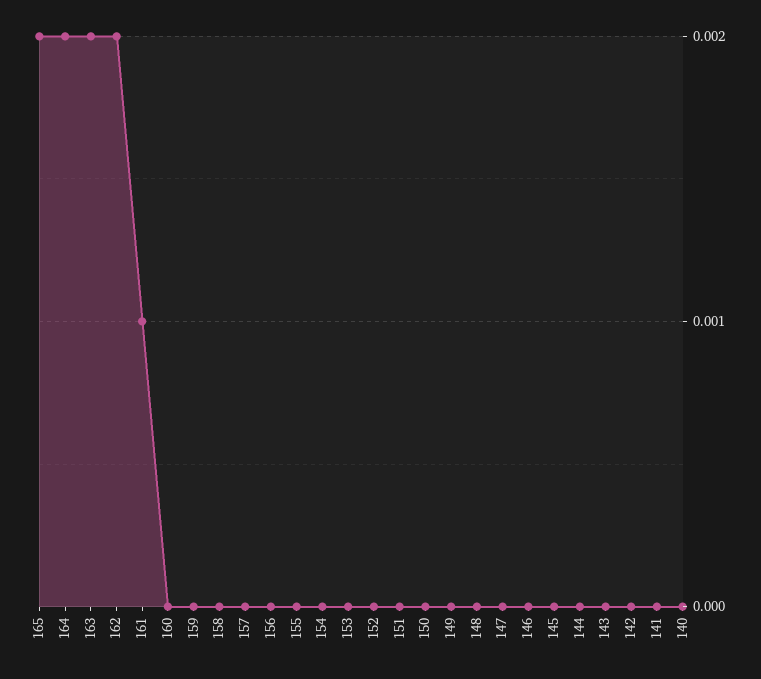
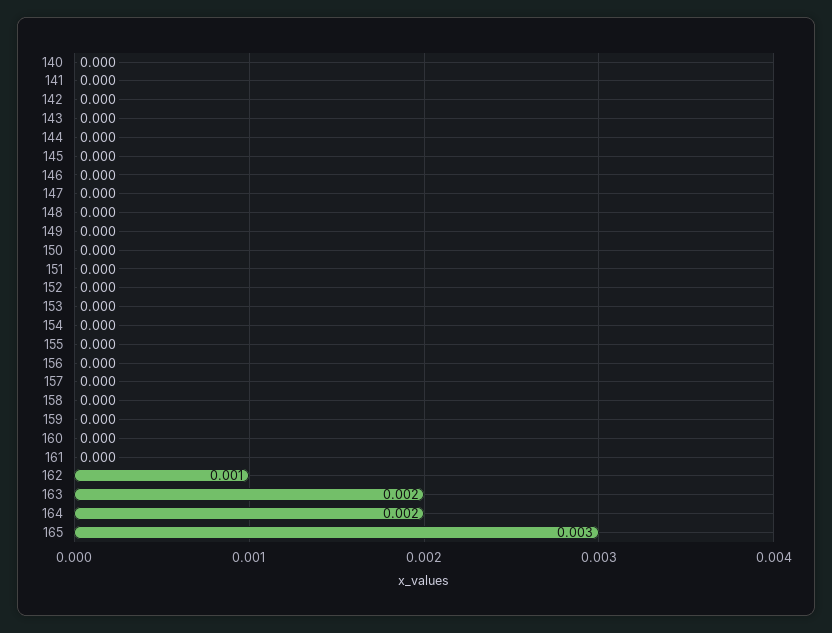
165: 0.002 -> 0.003
162: 0.002 -> 0.001
161: 0.001 -> 0

